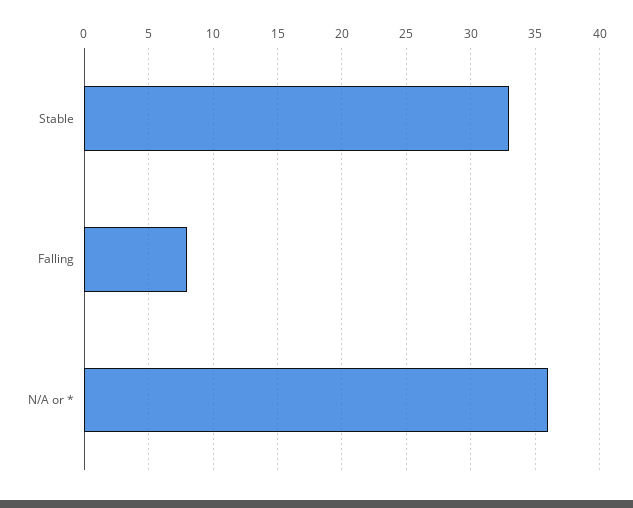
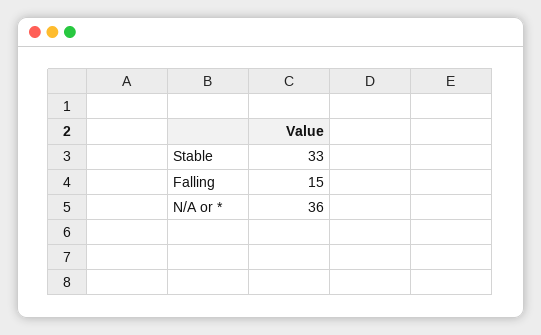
Falling: 8 -> 15

